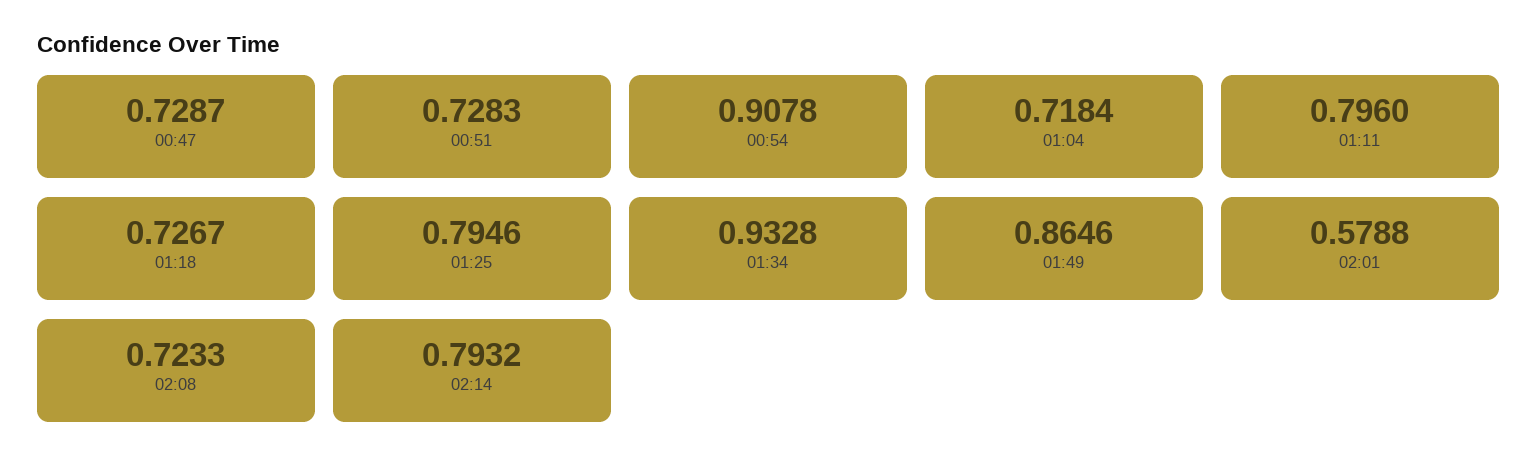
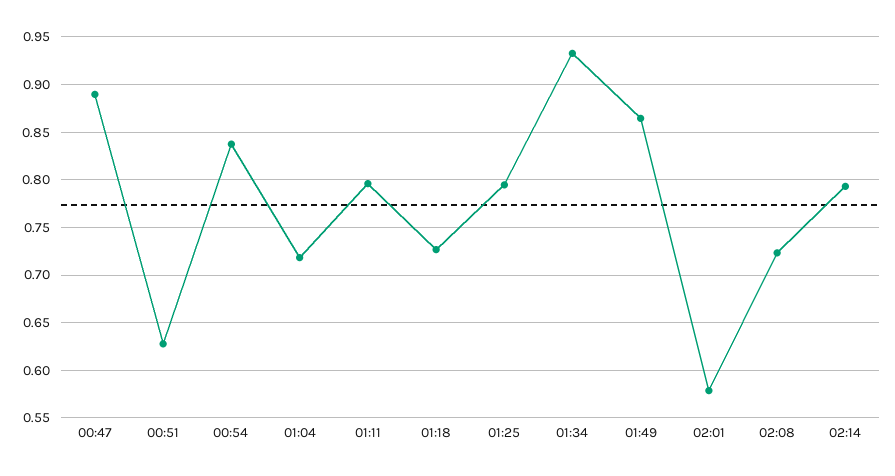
00:47: 0.7287 -> 0.89
00:51: 0.7283 -> 0.63
00:54: 0.9078 -> 0.84

